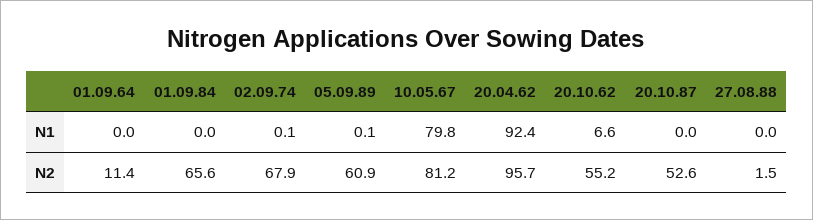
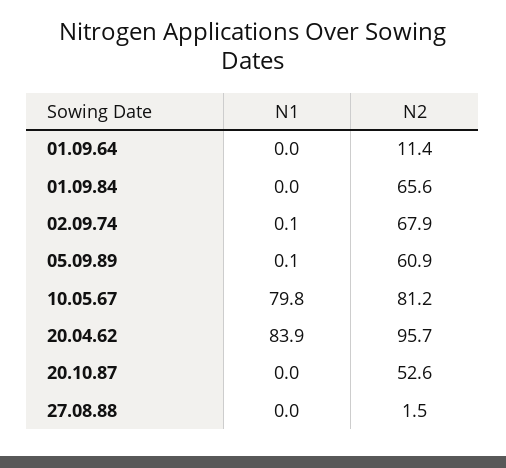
20.04.62, N1: 92.4 -> 83.9
20.10.62, N1: 6.6 -> none
20.10.62, N2: 55.2 -> none

